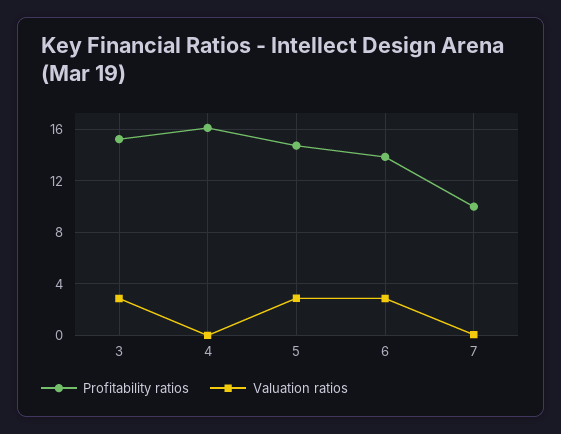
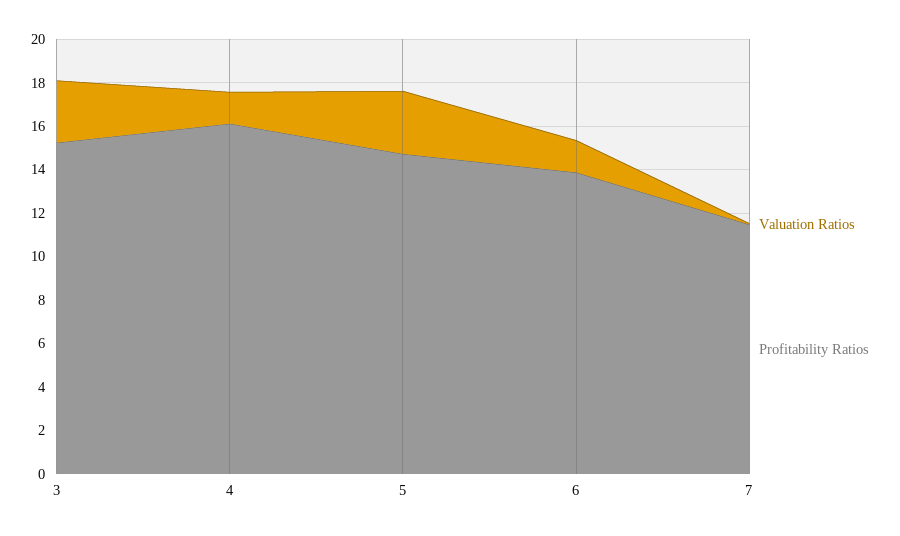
Valuation ratios, 4: 0 -> 1.5
Valuation ratios, 6: 3 -> 1.5
Profitability ratios, 7: 10 -> 11.5

